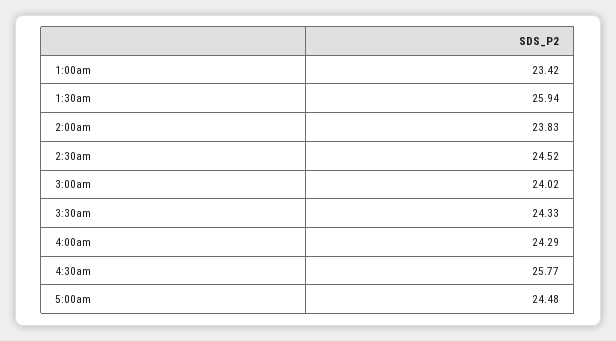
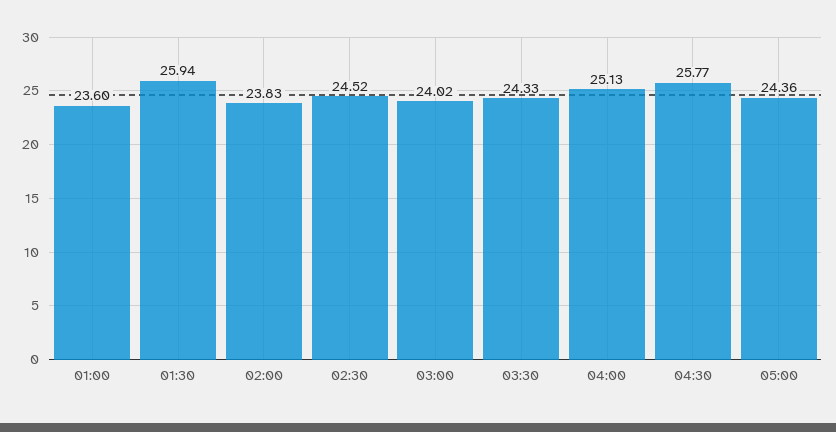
1:00am: 23.42 -> 23.6
4:00am: 24.29 -> 25.13
5:00am: 24.48 -> 24.36

